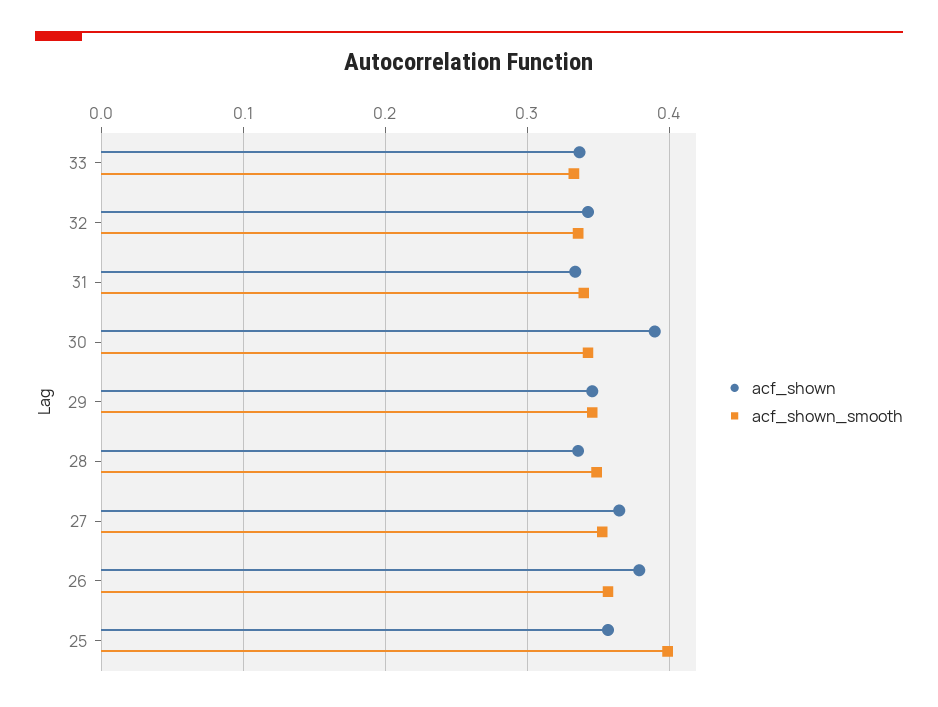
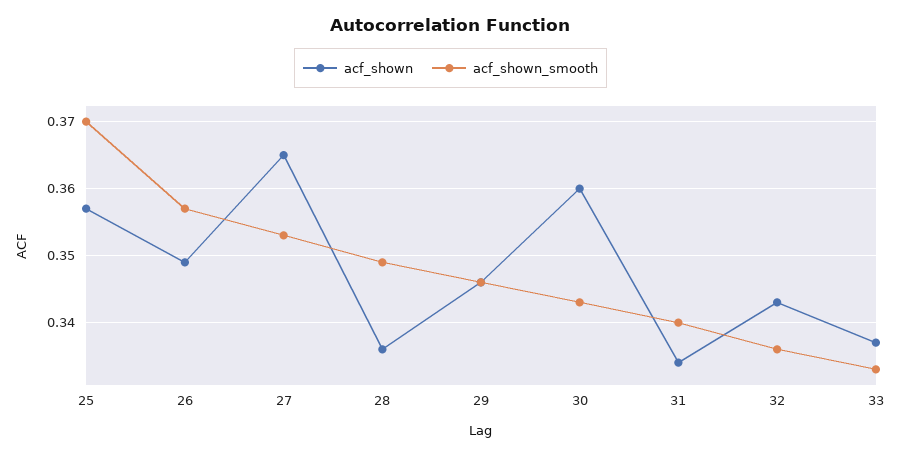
acf_shown, 30: 0.39 -> 0.36
acf_shown, 26: 0.38 -> 0.349
acf_shown_smooth, 25: 0.4 -> 0.37

